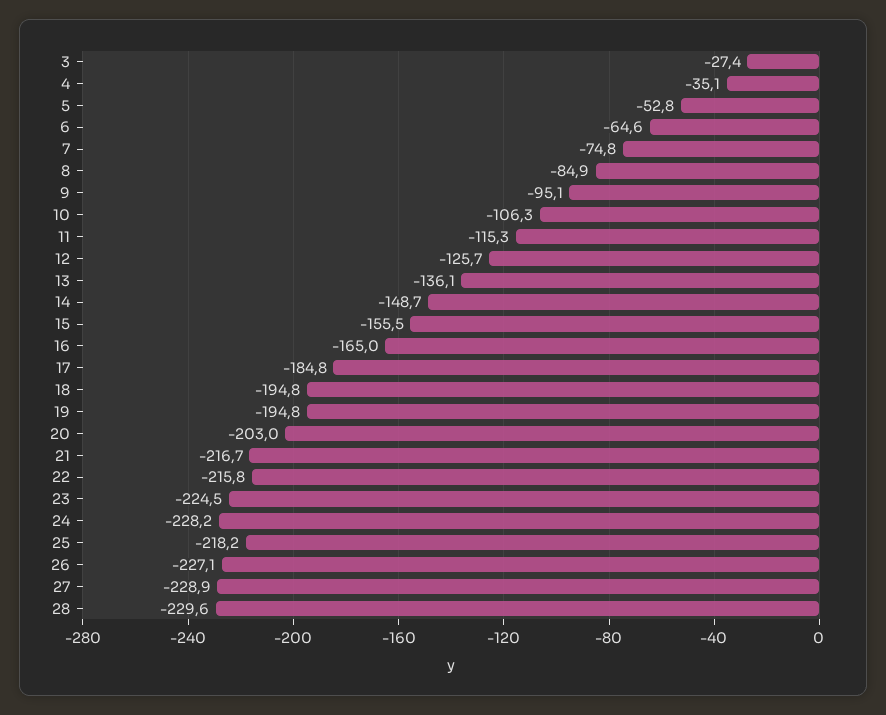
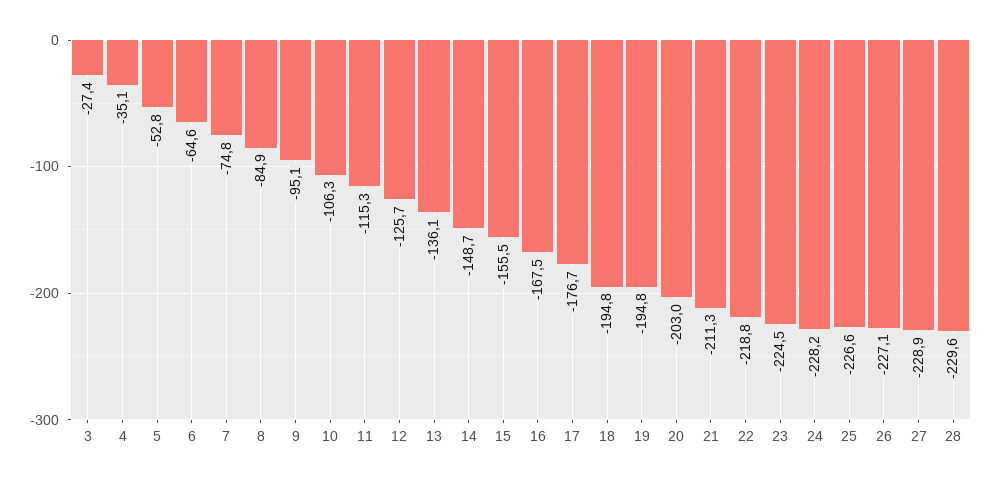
16: -165 -> -167.5
17: -184.8 -> -176.7
21: -216.7 -> -211.3
22: -215.8 -> -218.8
25: -218.2 -> -226.6

